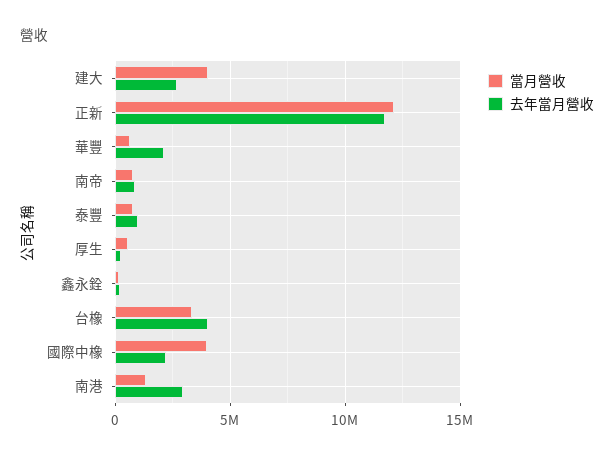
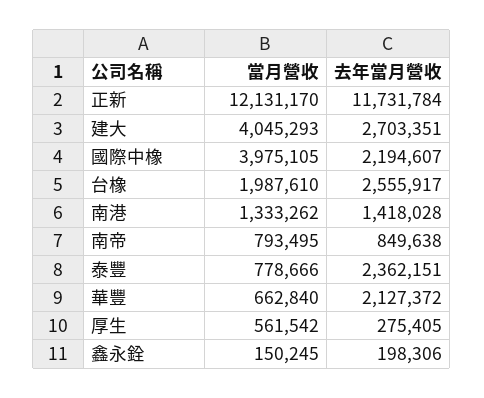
去年當月營收, 泰豐: 1000000 -> 2362151
當月營收, 台橡: 3500000 -> 1987610
去年當月營收, 台橡: 4000000 -> 2555917
去年當月營收, 南港: 3000000 -> 1418028

